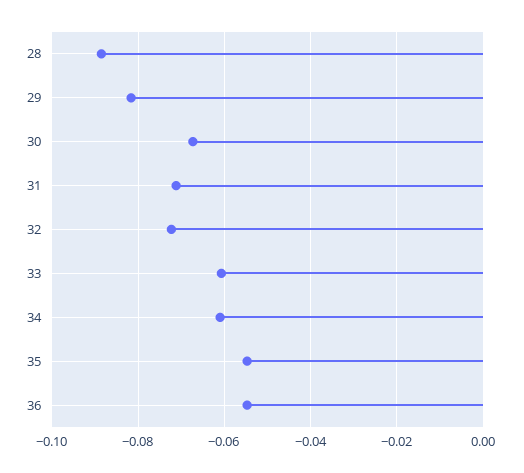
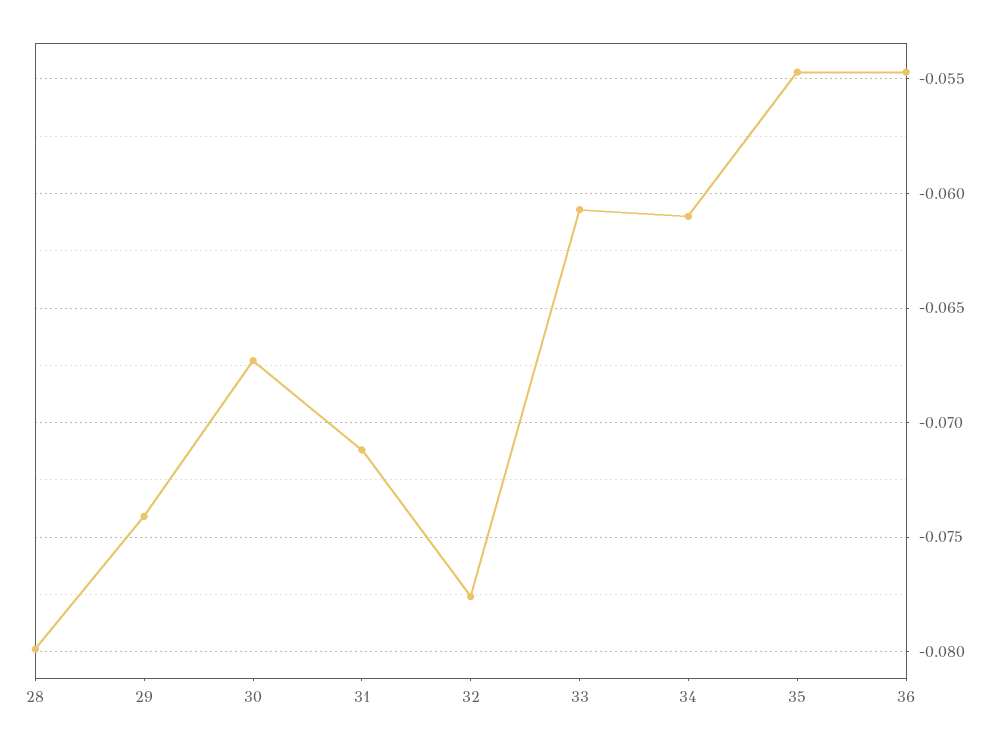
28: -0.088 -> -0.08
29: -0.082 -> -0.074
32: -0.072 -> -0.0775

